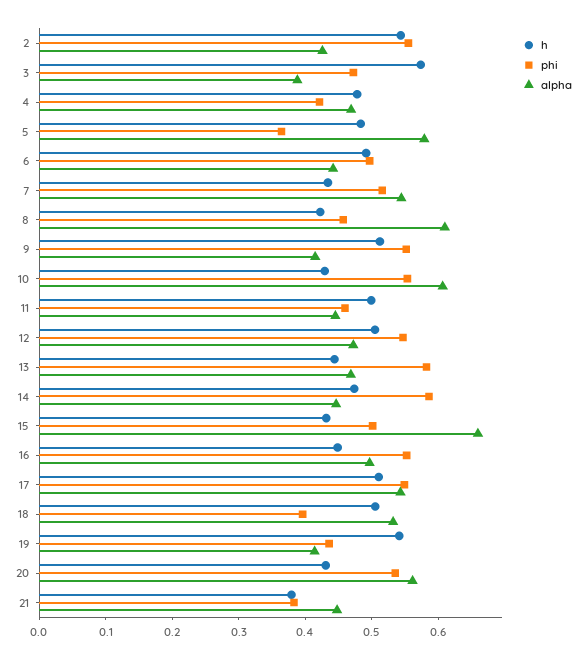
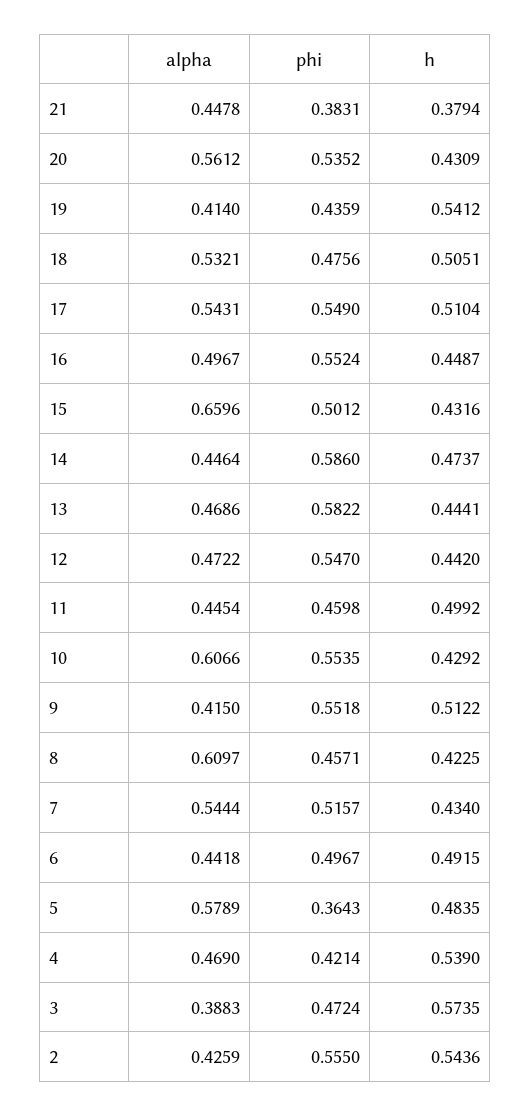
h, 4: 0.48 -> 0.539
h, 12: 0.5 -> 0.442
phi, 18: 0.4 -> 0.4756

